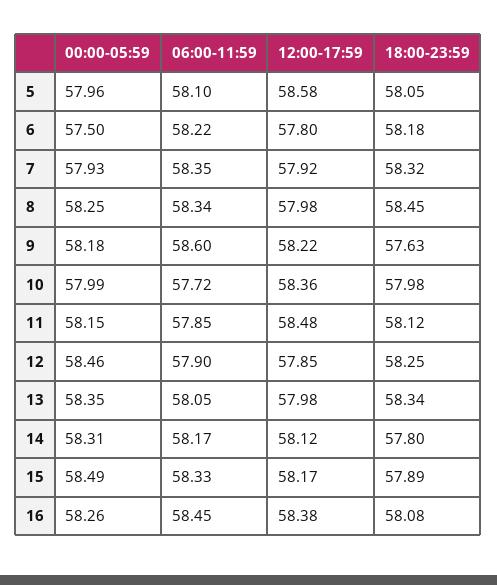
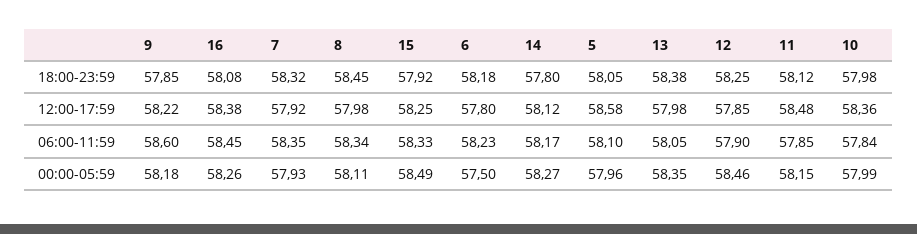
06:00-11:59, 6: 58.22 -> 58.23
00:00-05:59, 8: 58.25 -> 58.11
18:00-23:59, 9: 57.63 -> 57.85
06:00-11:59, 10: 57.72 -> 57.84
18:00-23:59, 13: 58.34 -> 58.38
00:00-05:59, 14: 58.31 -> 58.27
12:00-17:59, 15: 58.17 -> 58.25
18:00-23:59, 15: 57.89 -> 57.92

